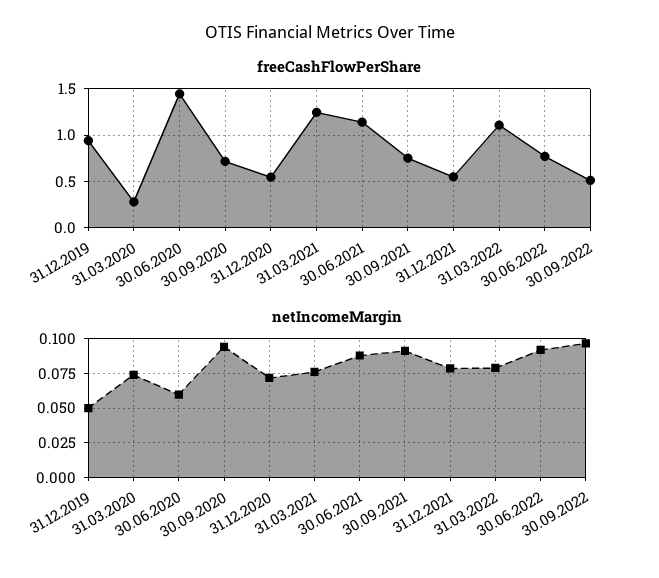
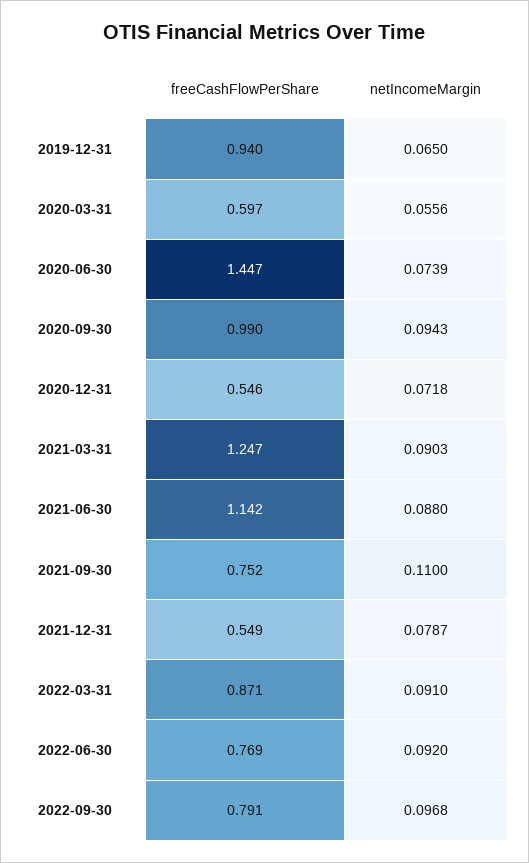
freeCashFlowPerShare, 31.03.2020: 0.3 -> 0.597
freeCashFlowPerShare, 30.09.2020: 0.7 -> 0.99
freeCashFlowPerShare, 31.03.2022: 1.1 -> 0.871
freeCashFlowPerShare, 30.09.2022: 0.5 -> 0.791
netIncomeMargin, 31.12.2019: 0.05 -> 0.065
netIncomeMargin, 31.03.2020: 0.075 -> 0.0556
netIncomeMargin, 30.06.2020: 0.06 -> 0.0739
netIncomeMargin, 31.03.2021: 0.075 -> 0.0903
netIncomeMargin, 30.09.2021: 0.09 -> 0.11
netIncomeMargin, 31.03.2022: 0.08 -> 0.091

